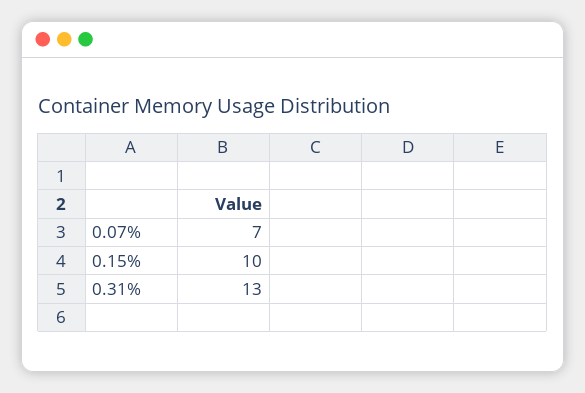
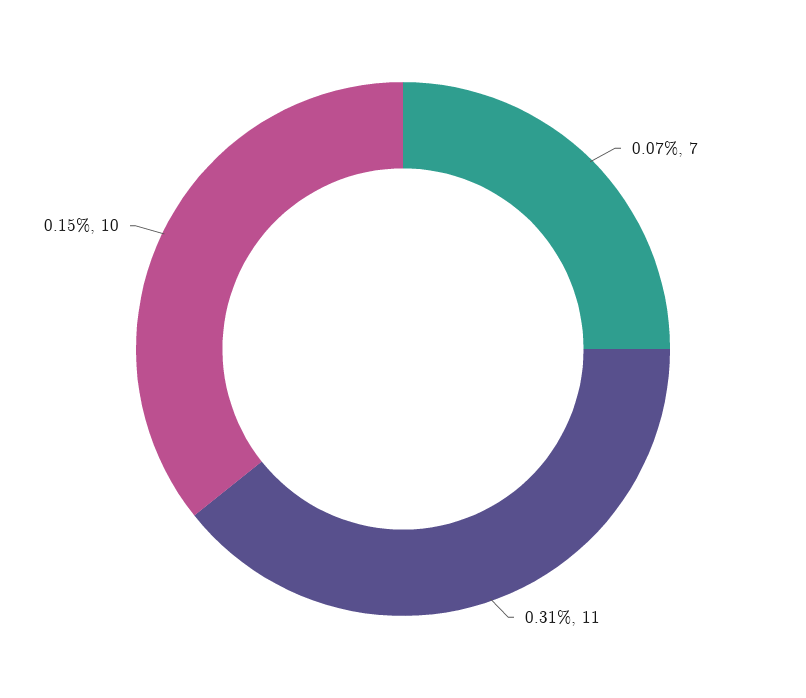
0.31%: 13 -> 11

